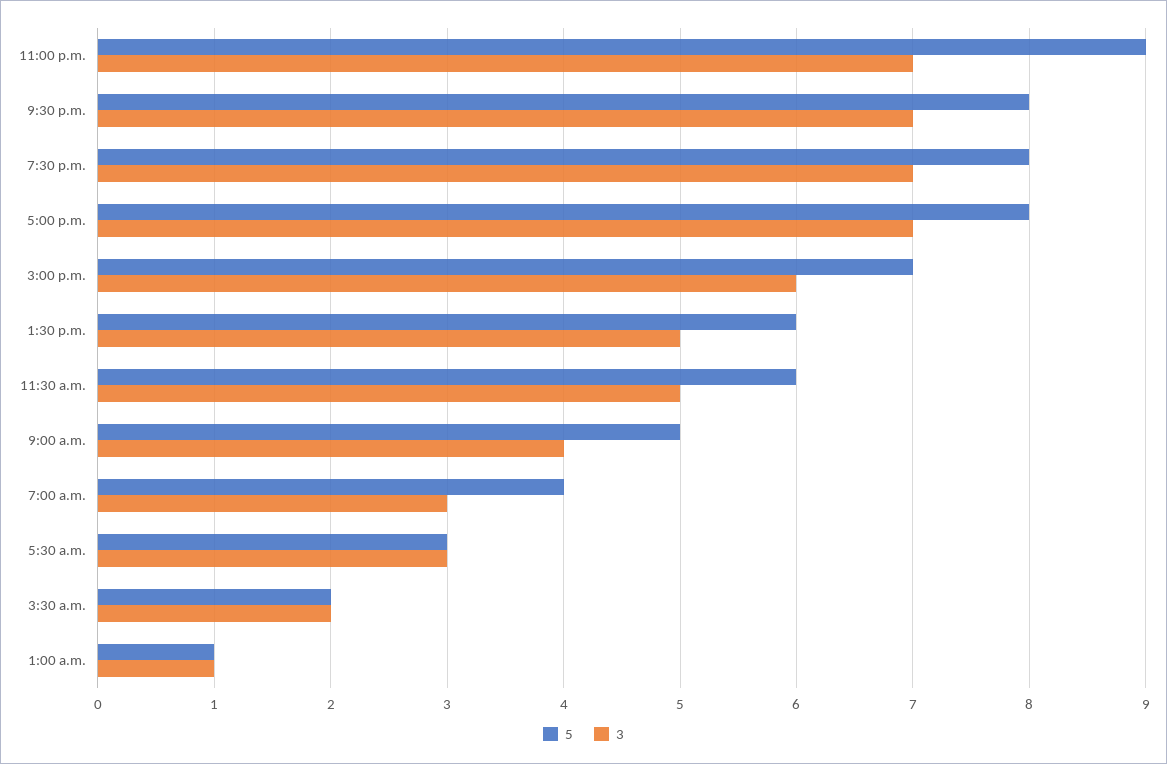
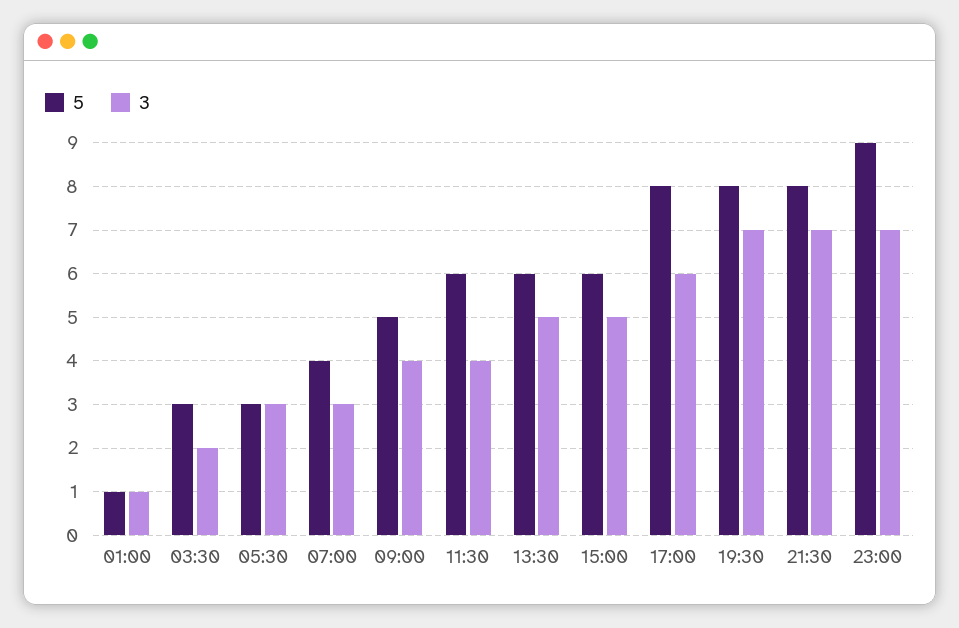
3, 5:00 p.m.: 7 -> 6
5, 3:00 p.m.: 7 -> 6
3, 3:00 p.m.: 6 -> 5
3, 11:30 a.m.: 5 -> 4
5, 3:30 a.m.: 2 -> 3

